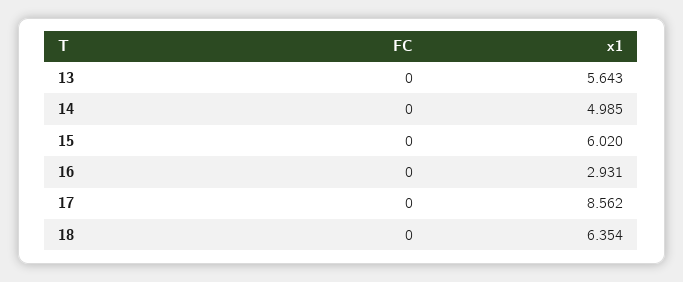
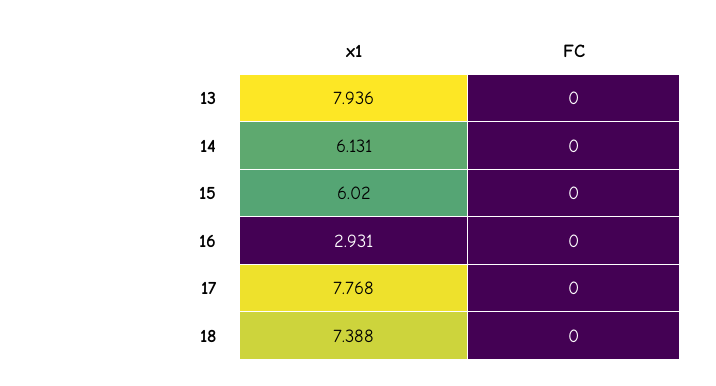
x1, 13: 5.643 -> 7.936
x1, 14: 4.985 -> 6.131
x1, 17: 8.562 -> 7.768
x1, 18: 6.354 -> 7.388

